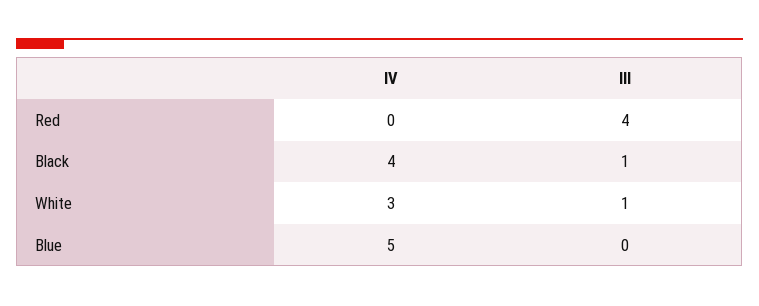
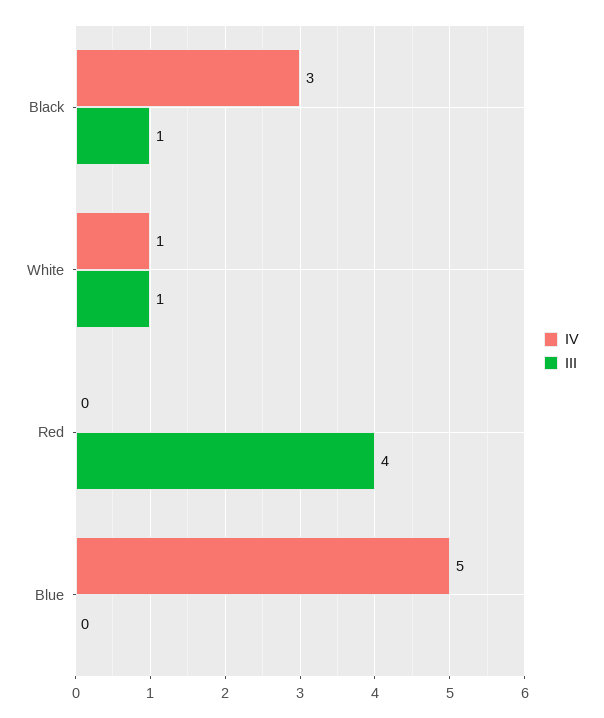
IV, Black: 4 -> 3
IV, White: 3 -> 1

